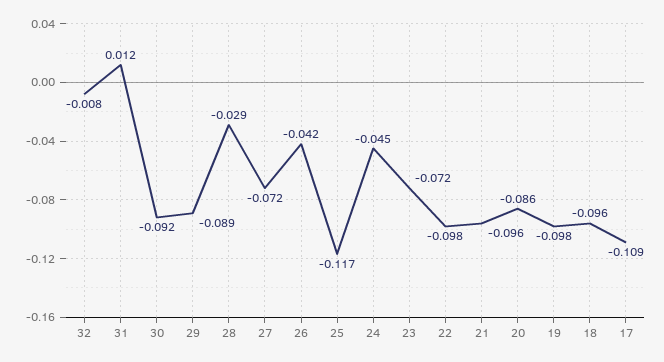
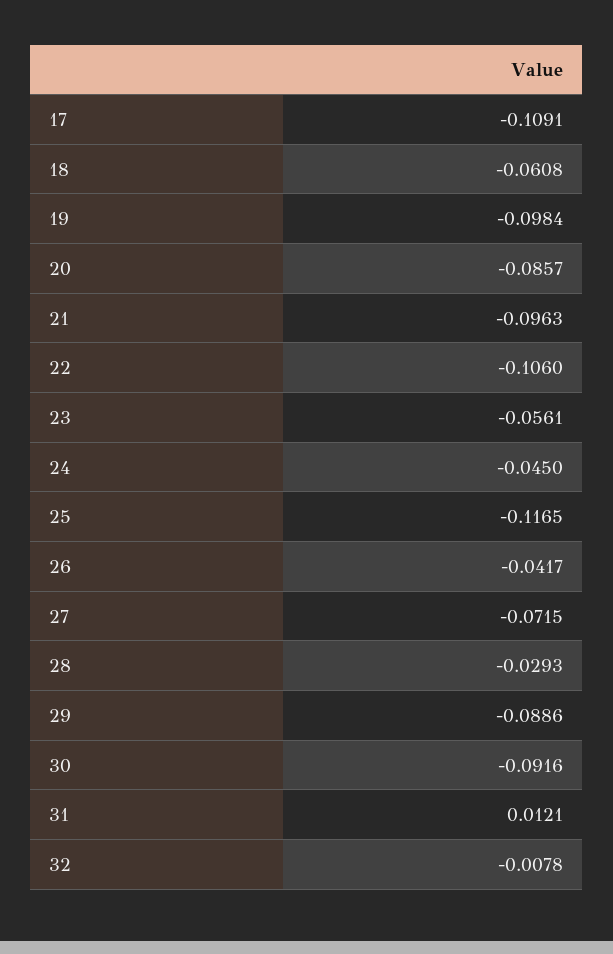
23: -0.072 -> -0.0561
22: -0.098 -> -0.106
18: -0.096 -> -0.0608

